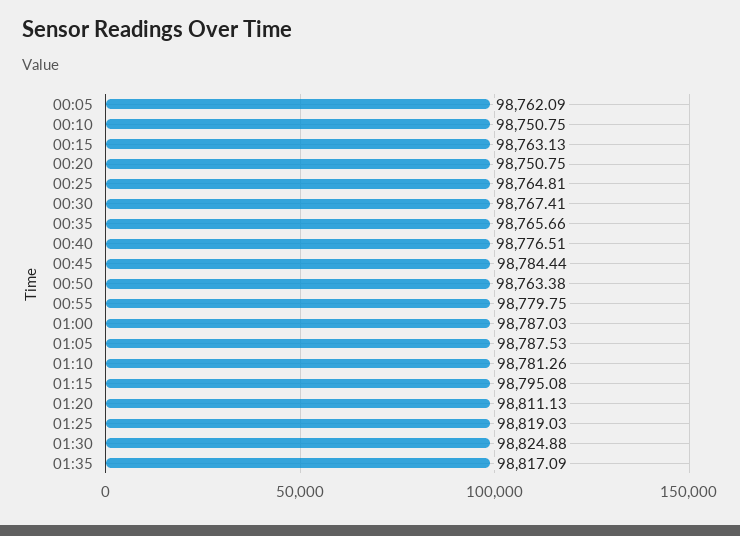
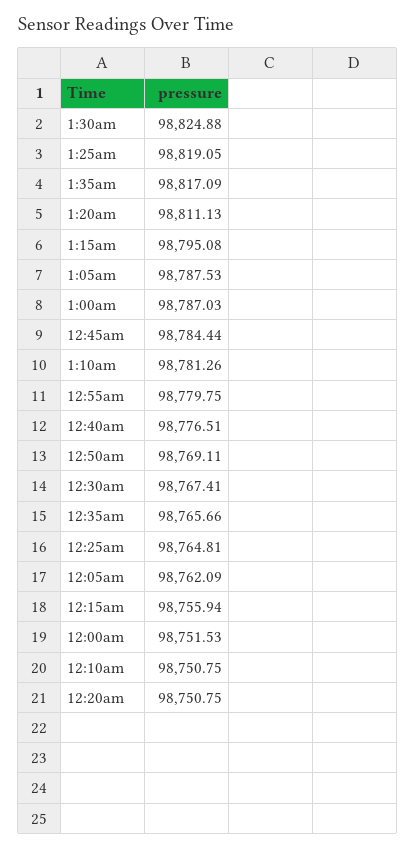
00:15: 98763.13 -> 98755.94
00:50: 98763.38 -> 98769.11
01:25: 98819.03 -> 98819.05
12:00am: none -> 98751.53

